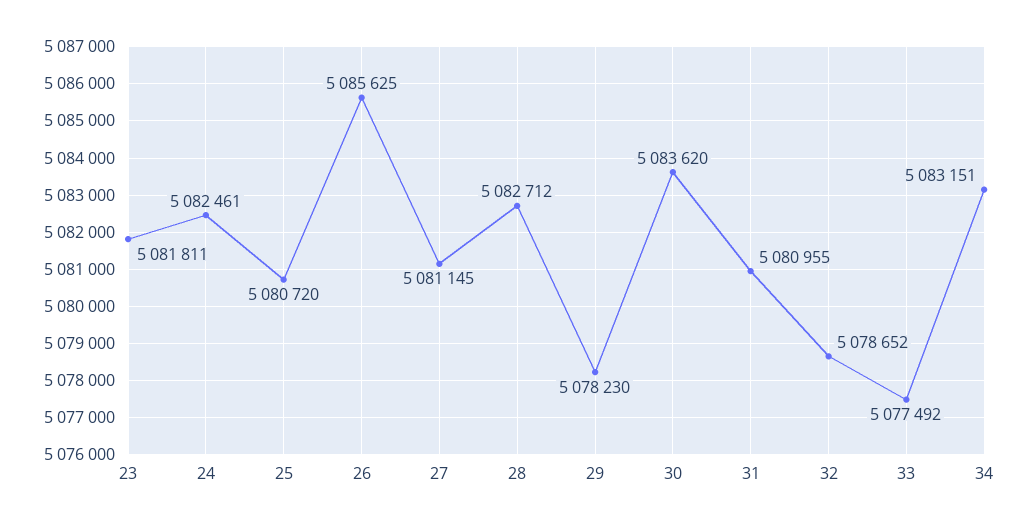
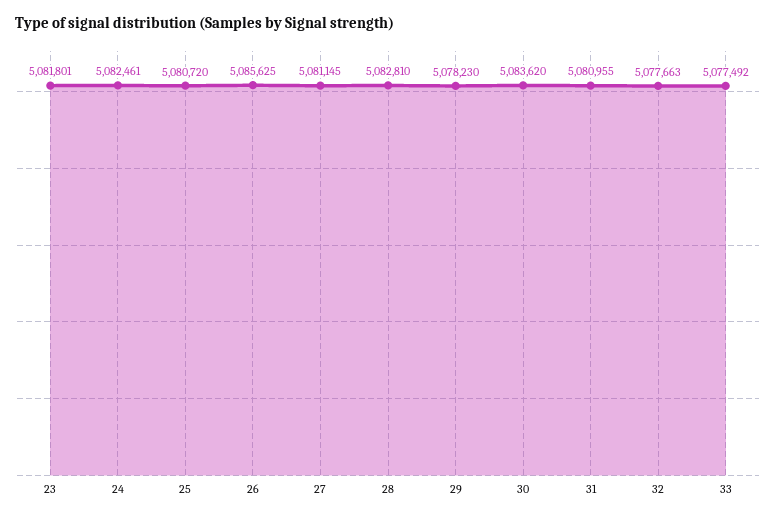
23: 5081811 -> 5081801
28: 5082712 -> 5082810
32: 5078652 -> 5077663
34: 5083151 -> none

